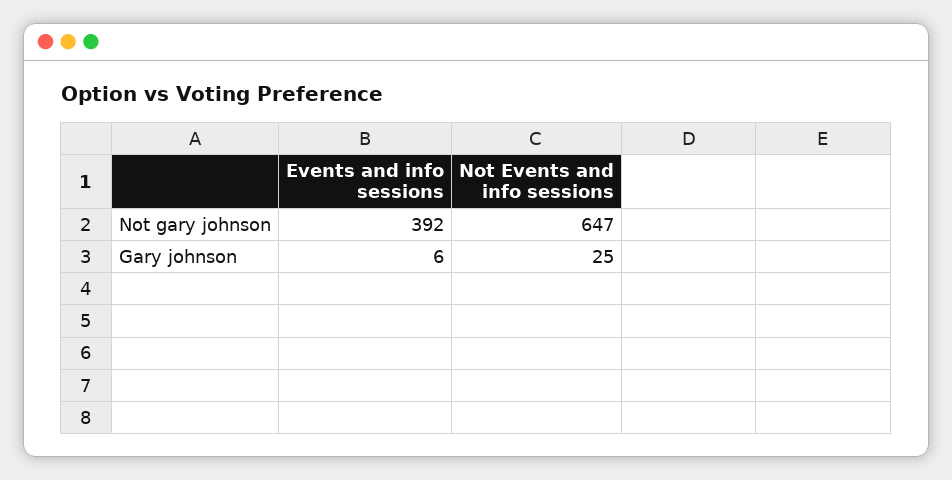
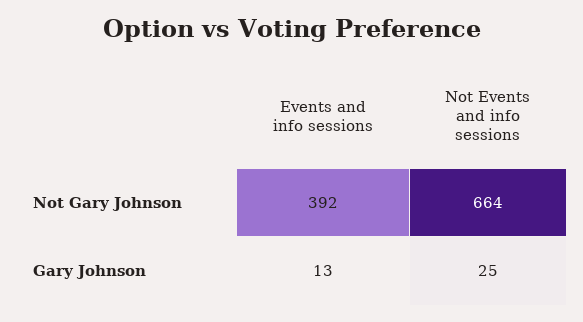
Not Events and info sessions, Not gary johnson: 647 -> 664
Events and info sessions, Gary johnson: 6 -> 13

